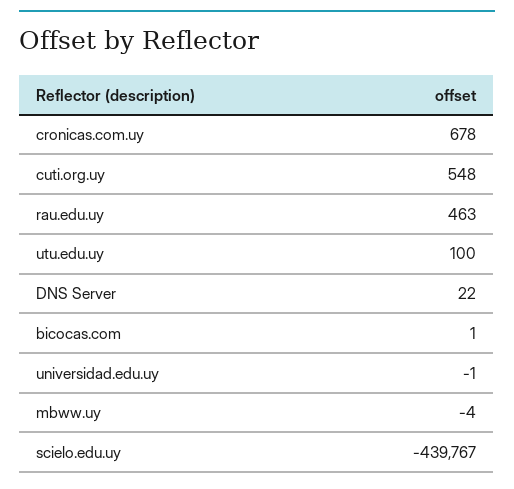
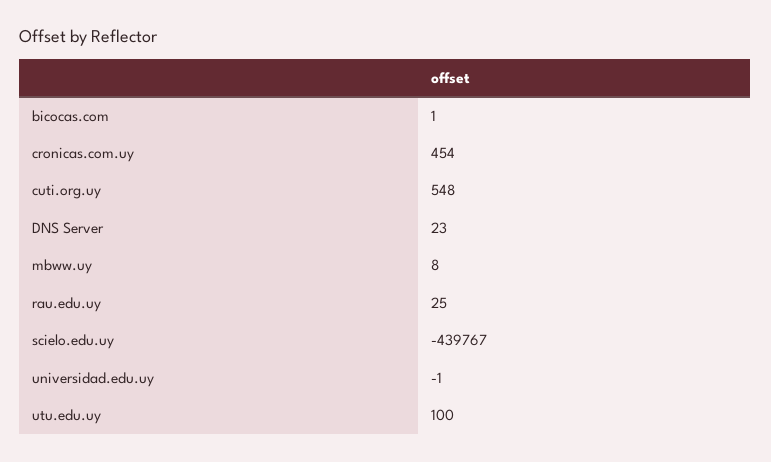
cronicas.com.uy: 678 -> 454
rau.edu.uy: 463 -> 25
DNS Server: 22 -> 23
mbww.uy: -4 -> 8

